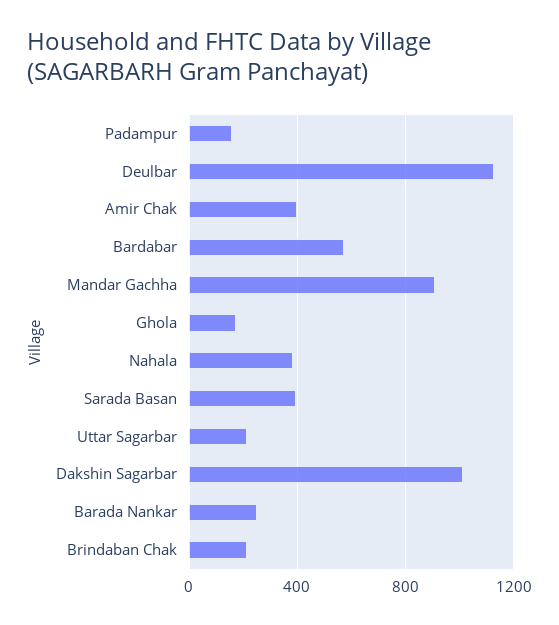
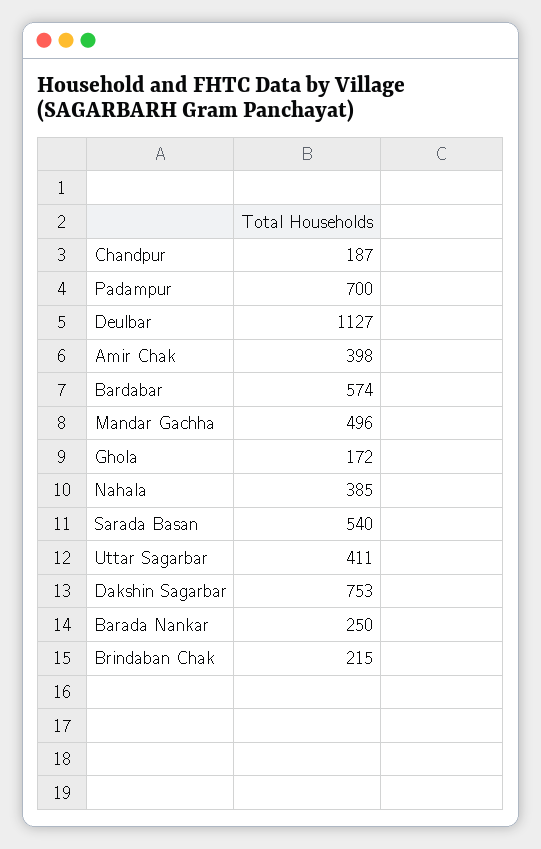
Padampur: 150 -> 700
Mandar Gachha: 900 -> 496
Sarada Basan: 400 -> 540
Uttar Sagarbar: 200 -> 411
Dakshin Sagarbar: 1000 -> 753
Chandpur: none -> 187

